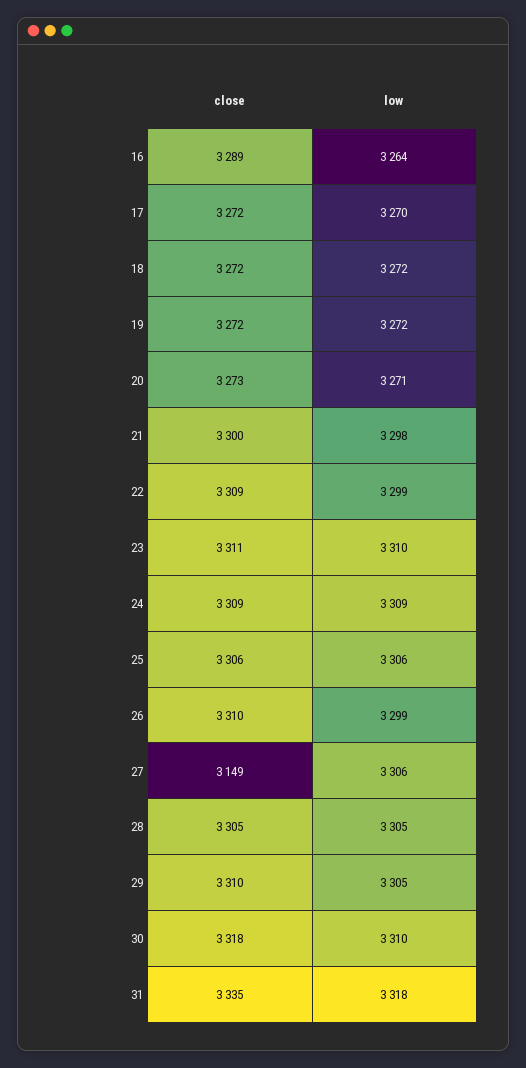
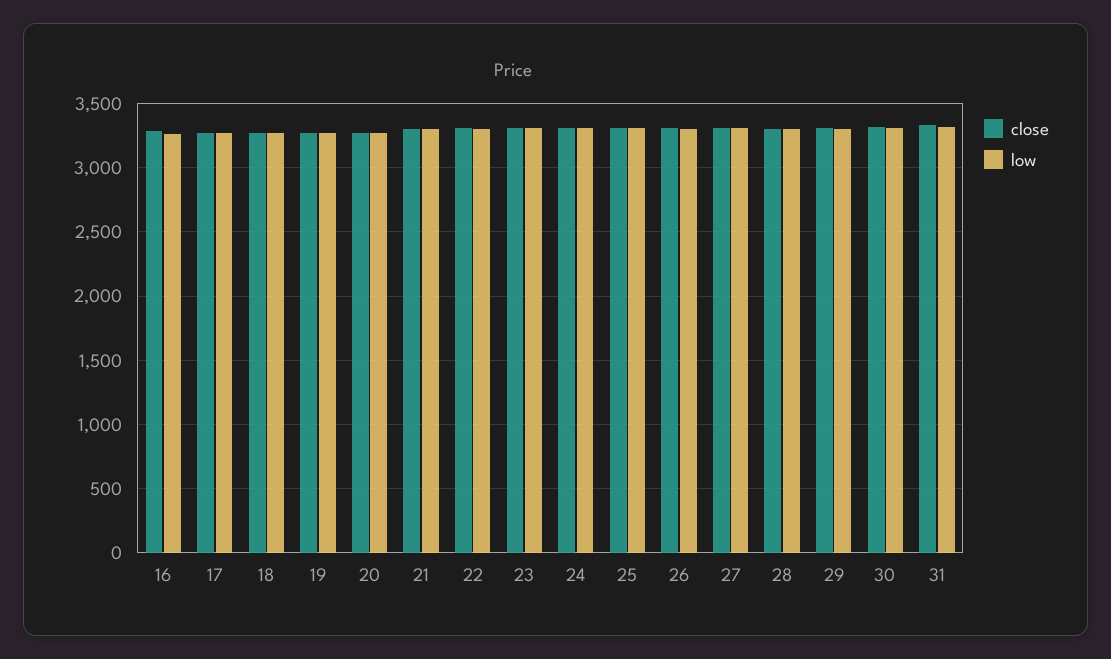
close, 27: 3149 -> 3300

